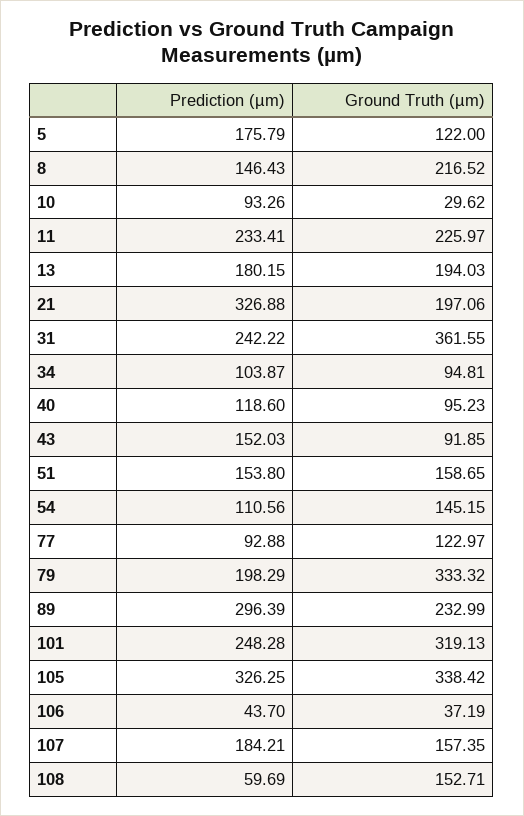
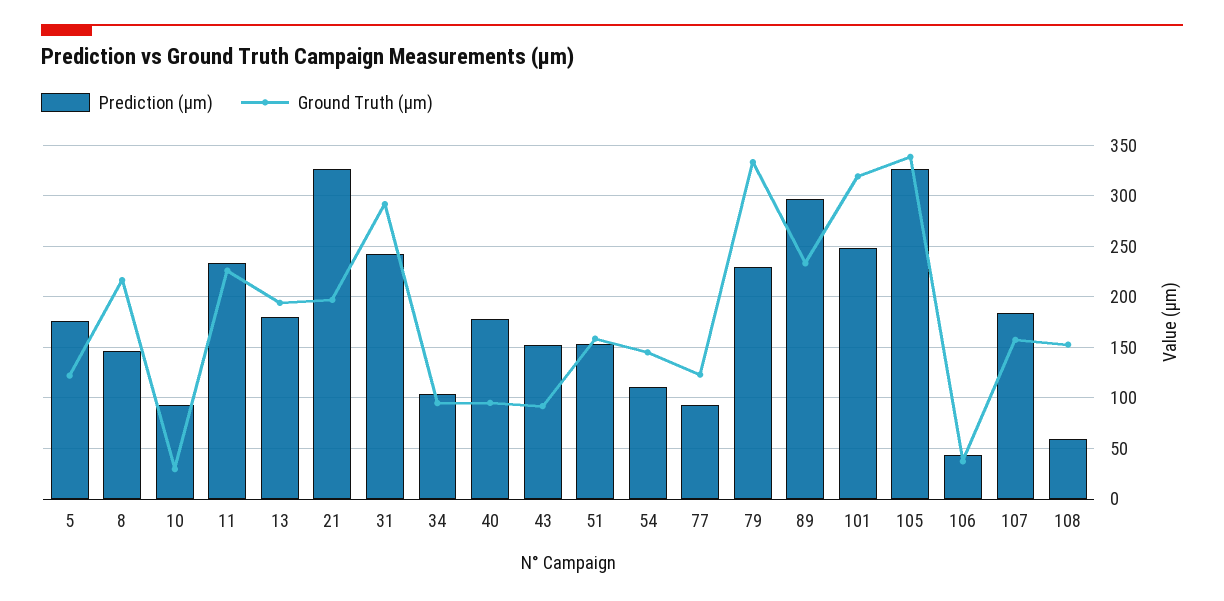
Ground Truth (µm), 31: 361.55 -> 290
Prediction (µm), 40: 118.6 -> 180
Prediction (µm), 79: 198.29 -> 230

